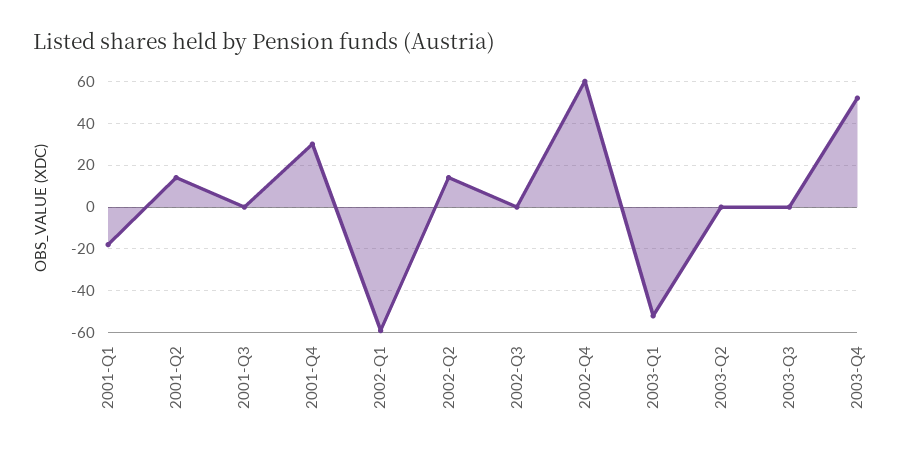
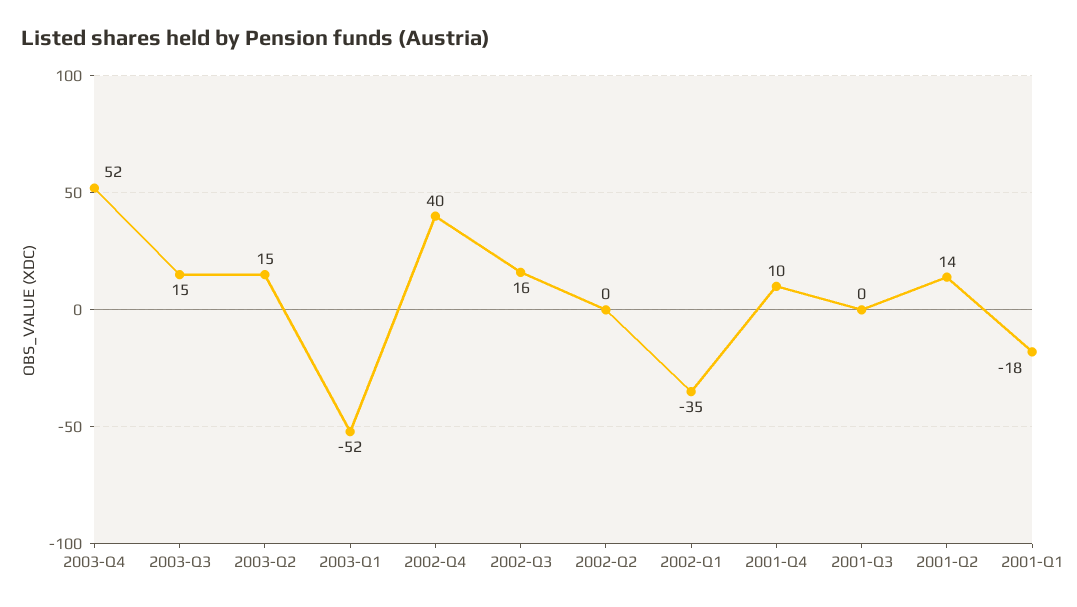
2001-Q4: 30 -> 10
2002-Q1: -60 -> -35
2002-Q2: 15 -> 0
2002-Q3: 0 -> 16
2002-Q4: 60 -> 40
2003-Q2: 0 -> 15
2003-Q3: 0 -> 15

